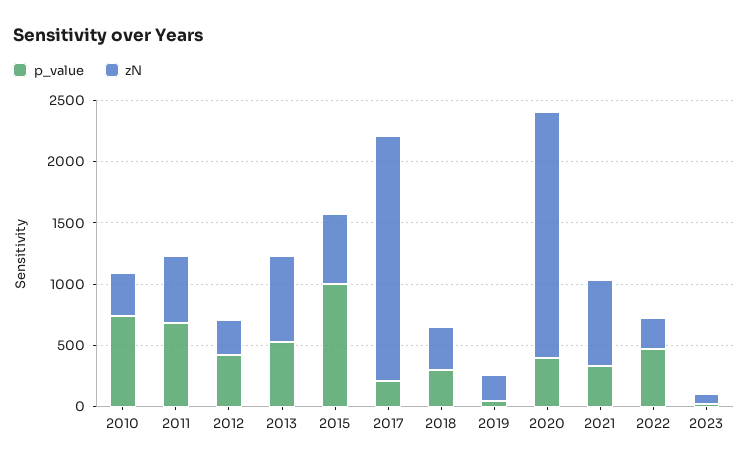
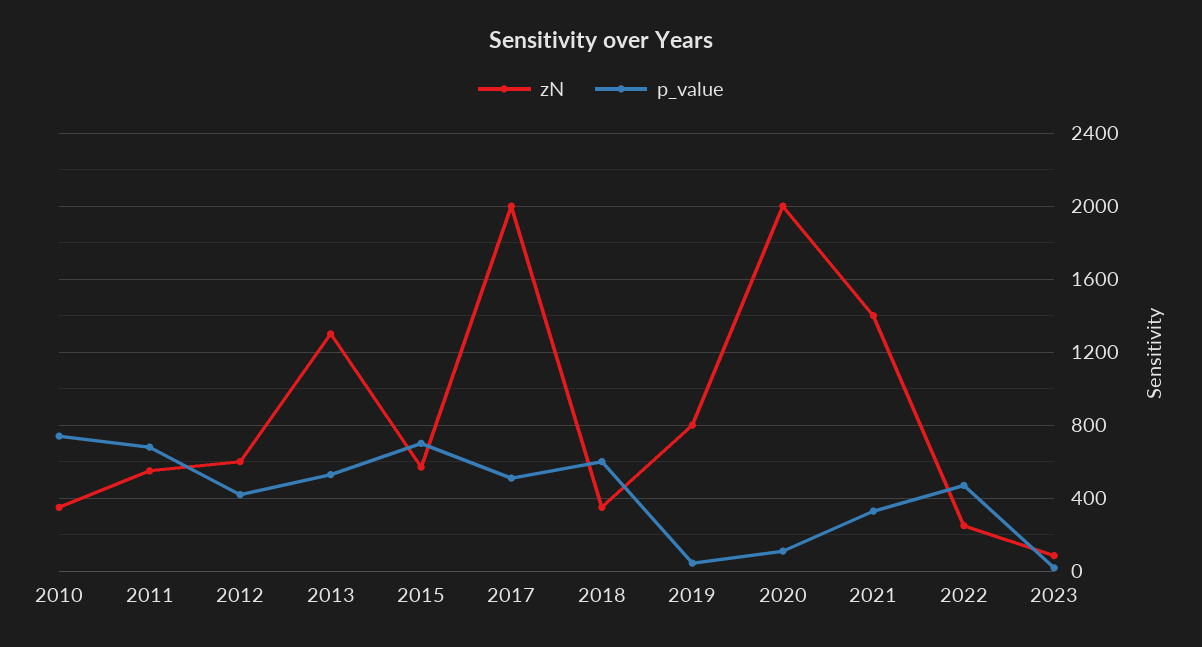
zN, 2012: 300 -> 600
zN, 2013: 700 -> 1300
p_value, 2015: 1000 -> 700
p_value, 2017: 200 -> 500
p_value, 2018: 300 -> 600
zN, 2019: 200 -> 800
p_value, 2020: 400 -> 100
zN, 2021: 700 -> 1400

